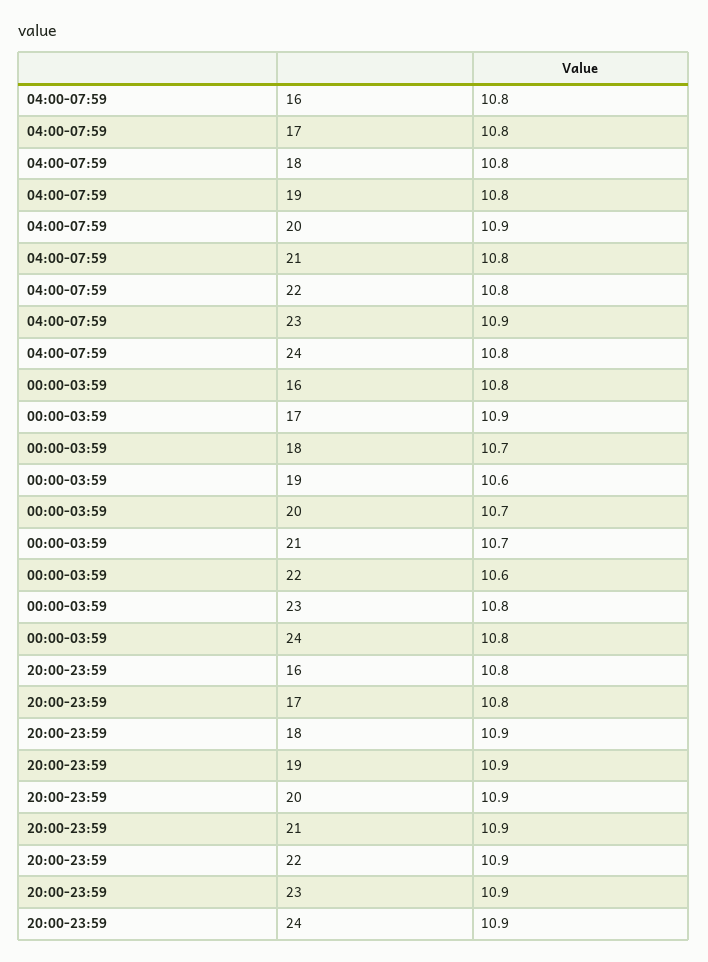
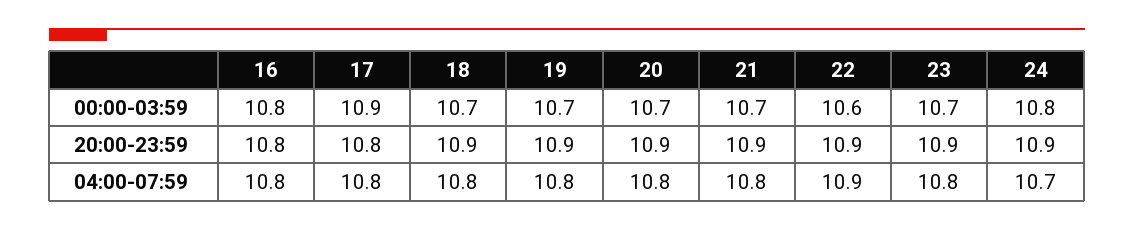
04:00-07:59, 20: 10.9 -> 10.8
04:00-07:59, 22: 10.8 -> 10.9
04:00-07:59, 23: 10.9 -> 10.8
04:00-07:59, 24: 10.8 -> 10.7
00:00-03:59, 19: 10.6 -> 10.7
00:00-03:59, 23: 10.8 -> 10.7

